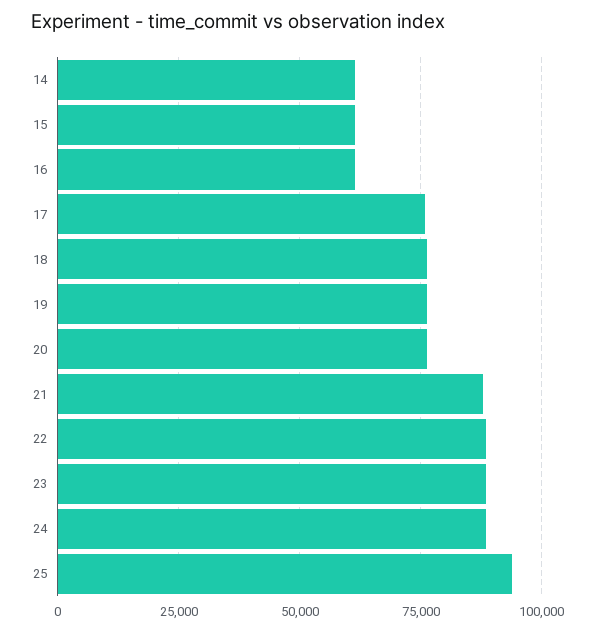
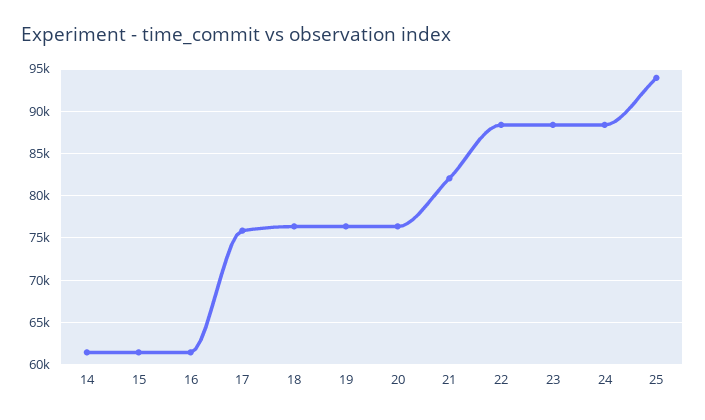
21: 87500 -> 82000

